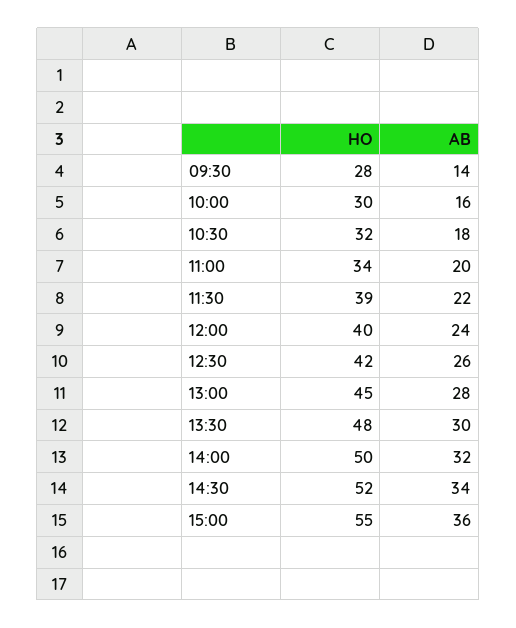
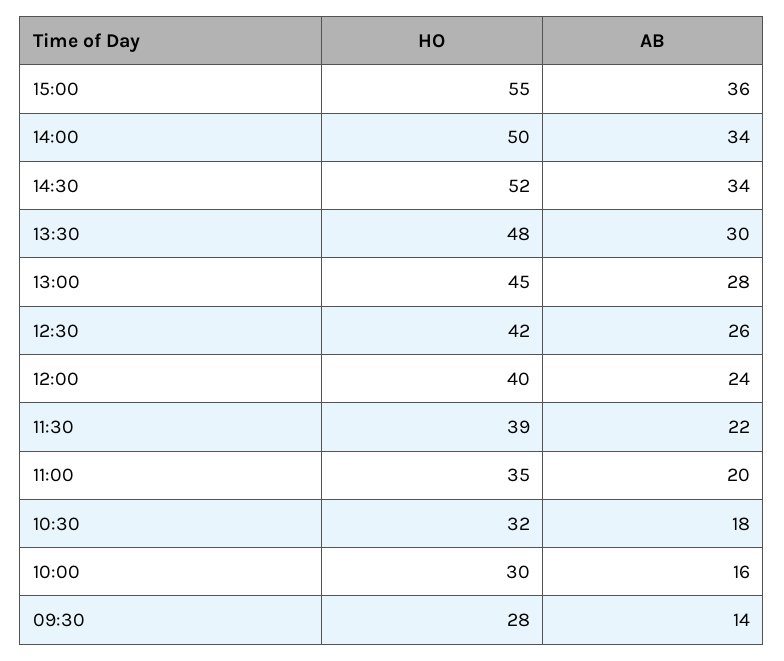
HO, 11:00: 34 -> 35
AB, 14:00: 32 -> 34

